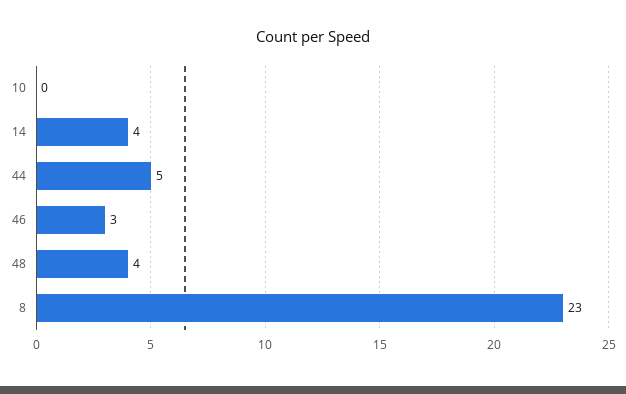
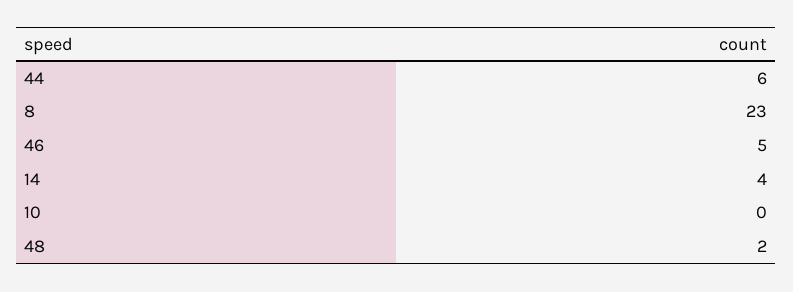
44: 5 -> 6
46: 3 -> 5
48: 4 -> 2

